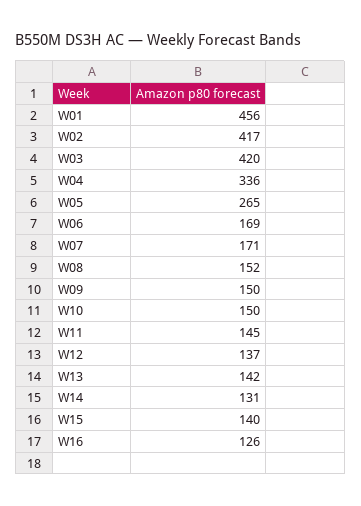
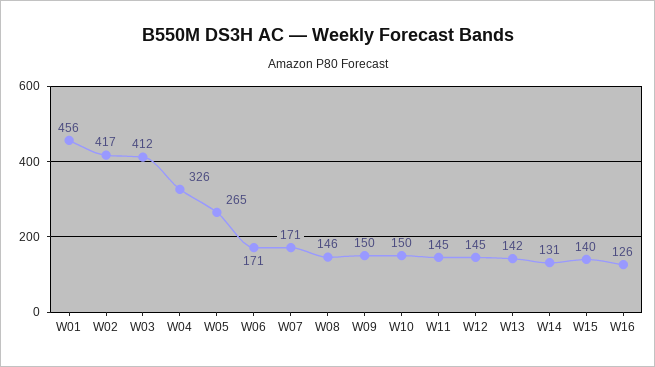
W03: 420 -> 412
W04: 336 -> 326
W06: 169 -> 171
W08: 152 -> 146
W12: 137 -> 145

